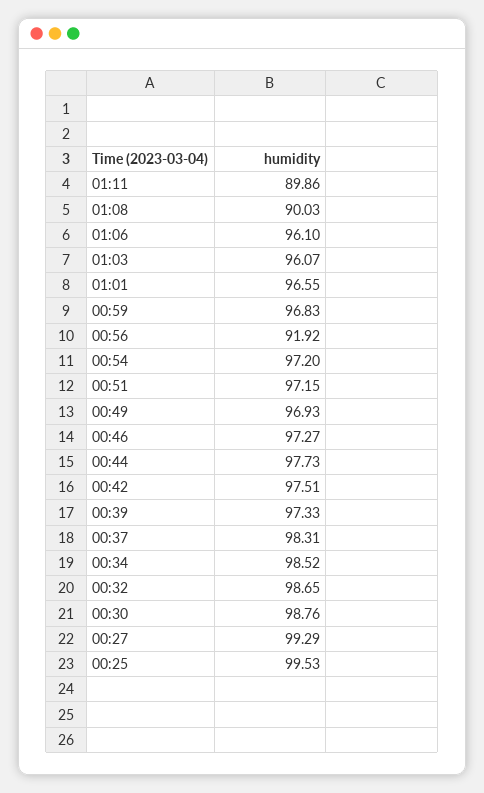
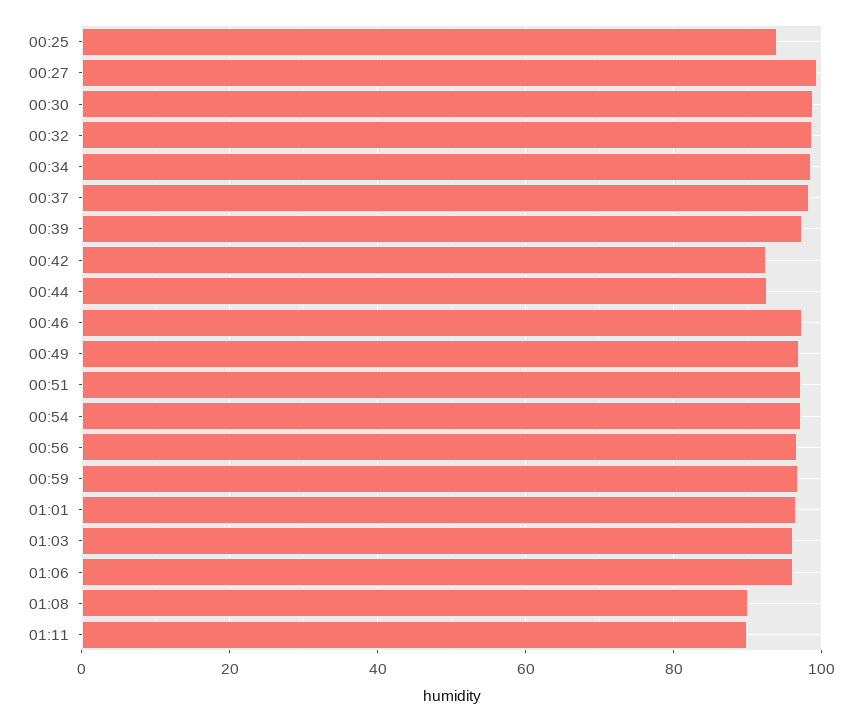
00:56: 91.92 -> 96
00:44: 97.73 -> 92
00:42: 97.51 -> 92
00:25: 99.53 -> 94

